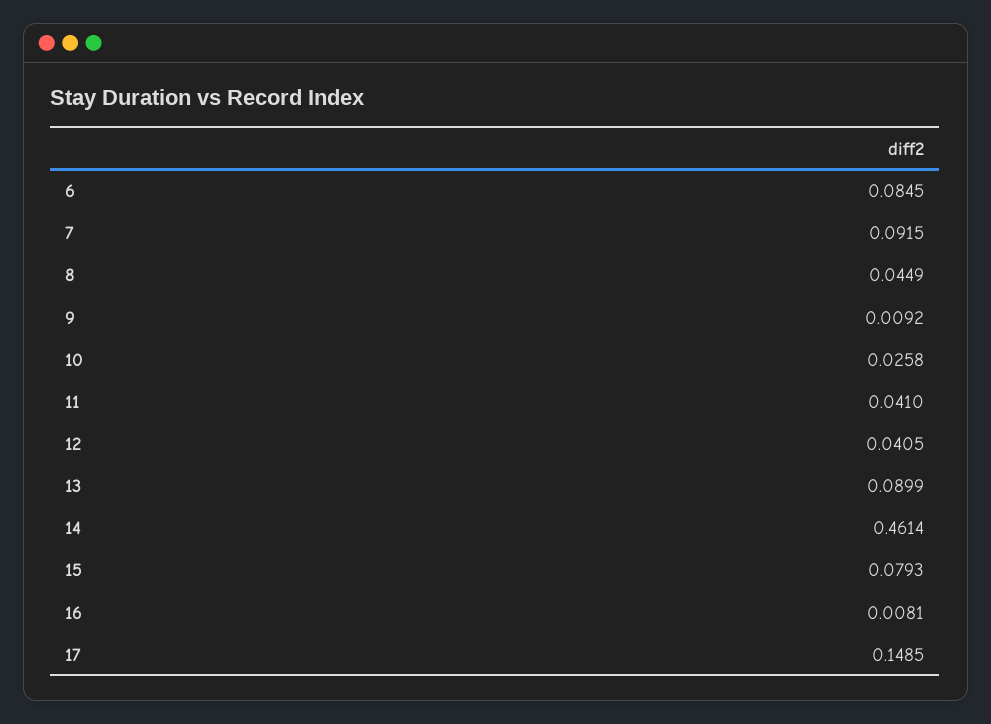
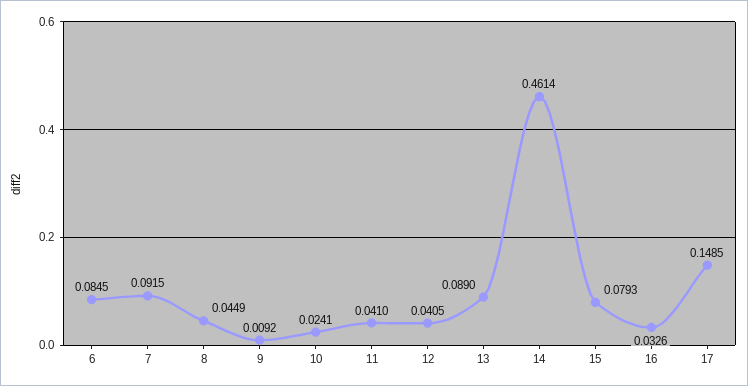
10: 0.0258 -> 0.0241
13: 0.0899 -> 0.089
16: 0.0081 -> 0.0326

